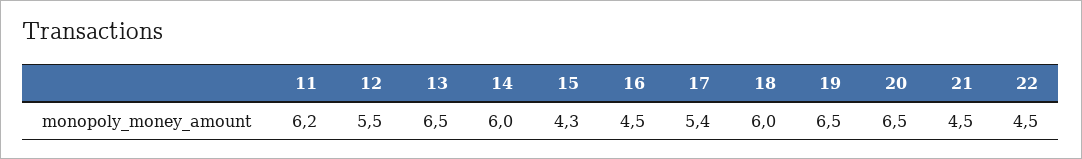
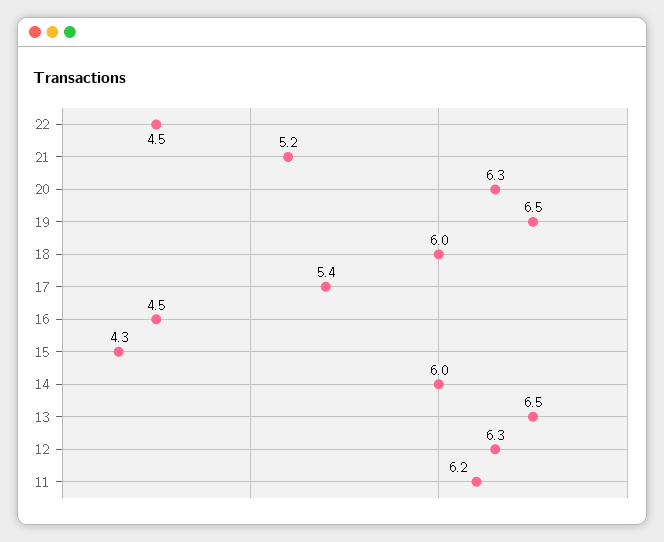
12: 5.5 -> 6.3
20: 6.5 -> 6.3
21: 4.5 -> 5.2

